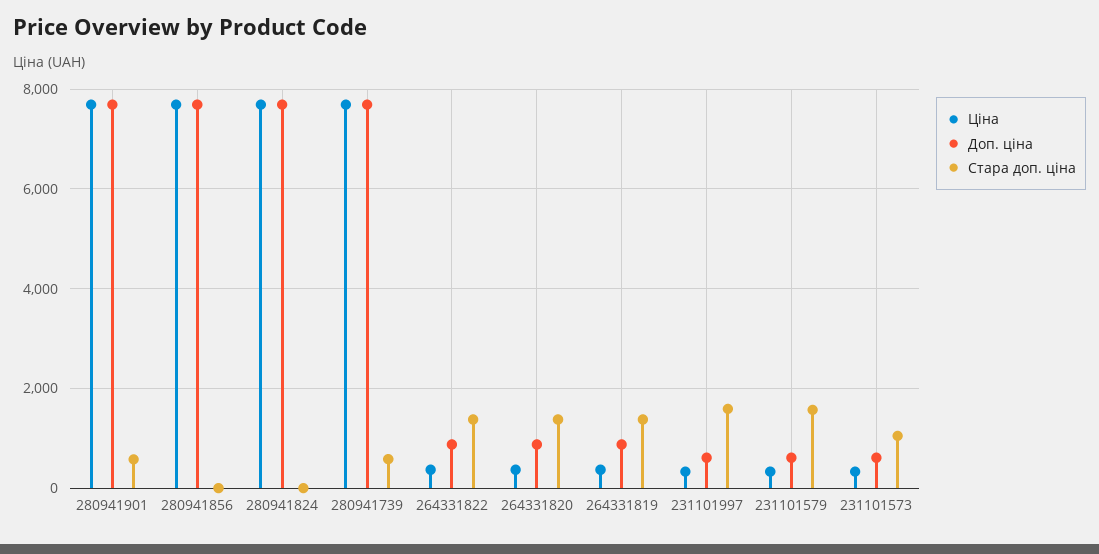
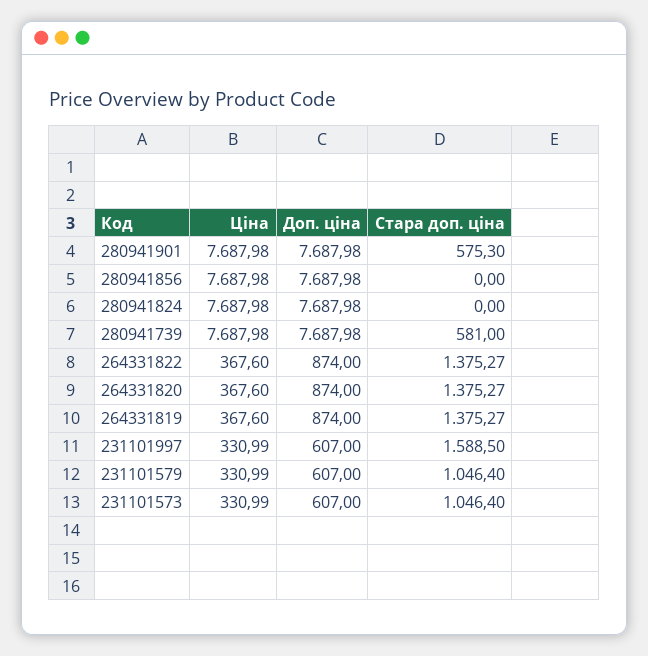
Стара доп. ціна, 231101579: 1600 -> 1046.4

